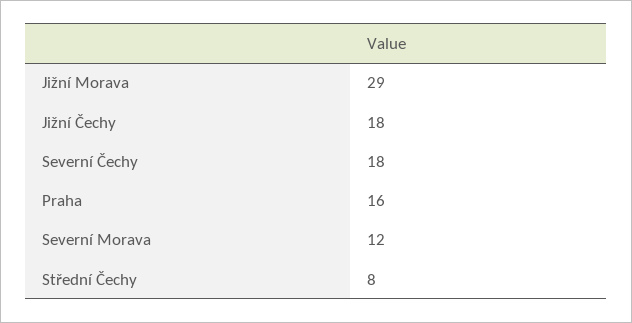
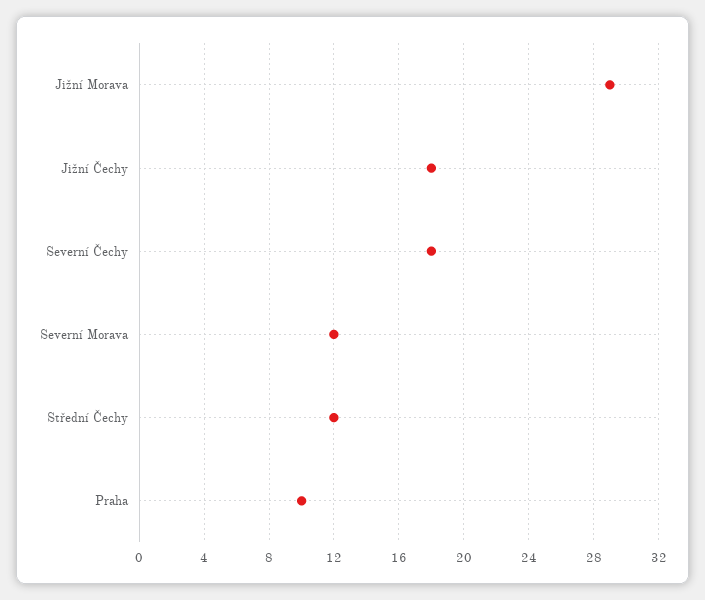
Praha: 16 -> 10
Střední Čechy: 8 -> 12

